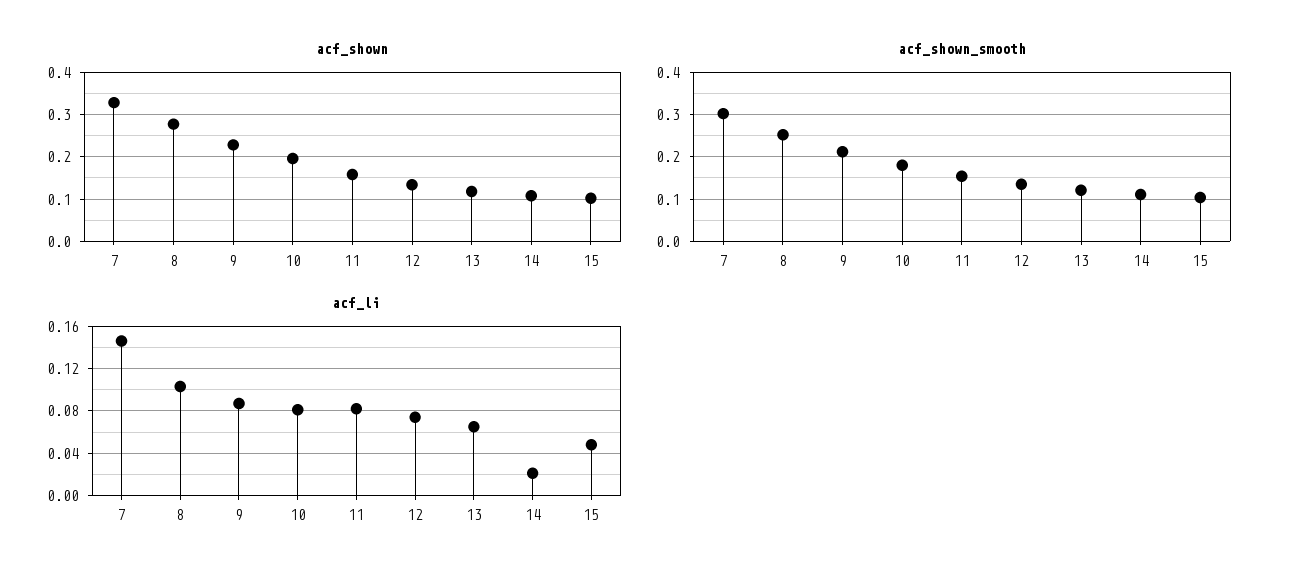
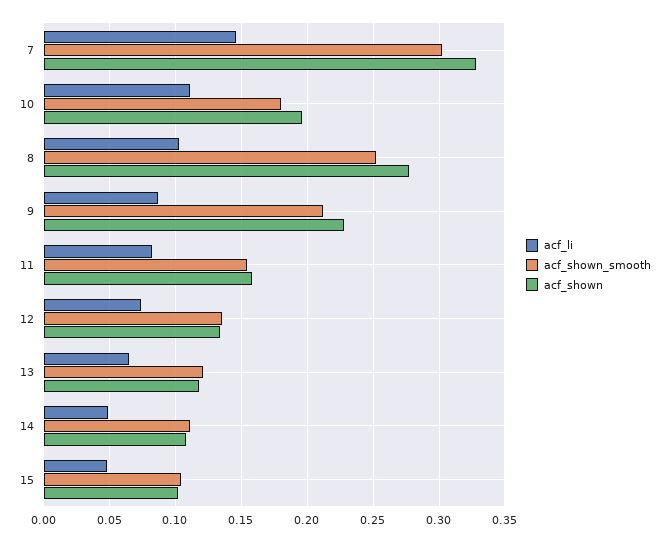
acf_li, 10: 0.08 -> 0.11
acf_li, 14: 0.02 -> 0.05

